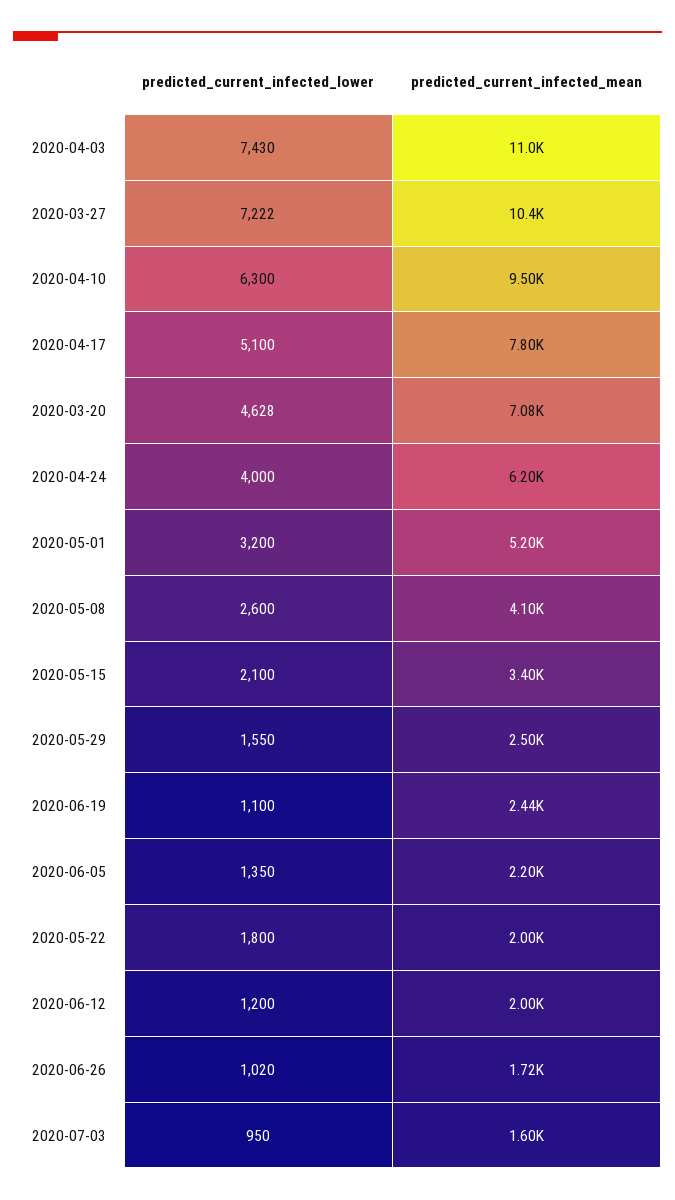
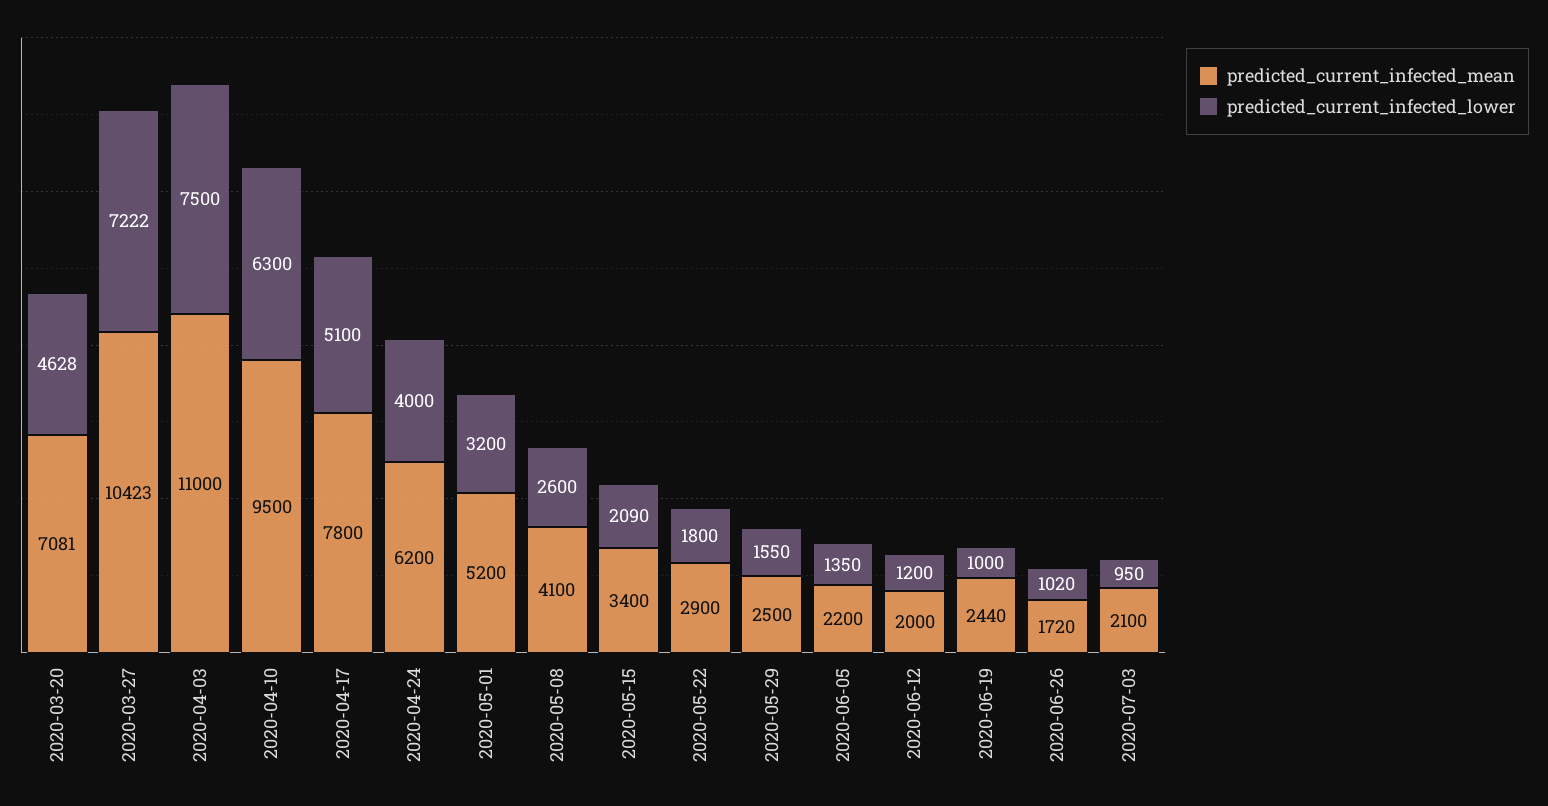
predicted_current_infected_lower, 2020-04-03: 7430 -> 7500
predicted_current_infected_lower, 2020-05-15: 2100 -> 2090
predicted_current_infected_lower, 2020-06-19: 1100 -> 1000
predicted_current_infected_mean, 2020-05-22: 2000 -> 2900
predicted_current_infected_mean, 2020-07-03: 1600 -> 2100

